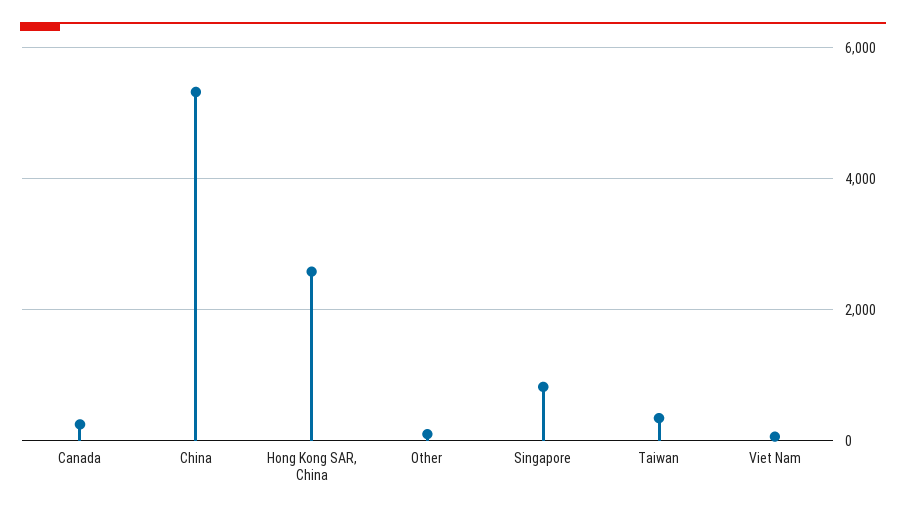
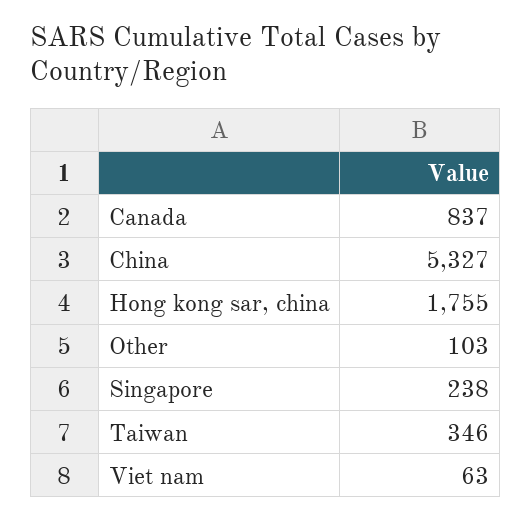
Canada: 200 -> 837
Hong Kong SAR, China: 2600 -> 1755
Singapore: 800 -> 238

